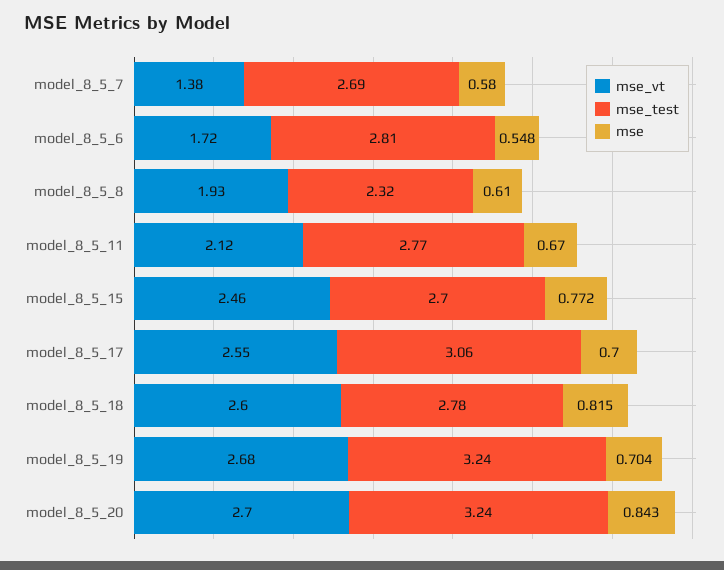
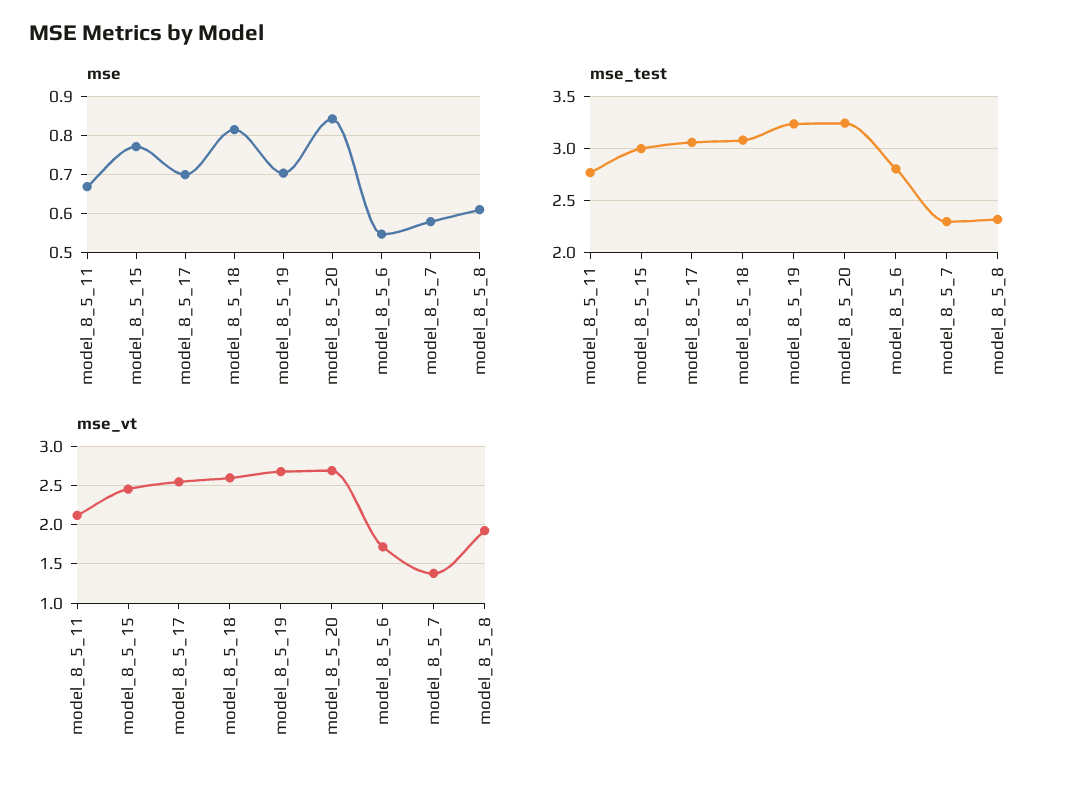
mse_test, model_8_5_7: 2.69 -> 2.3
mse_test, model_8_5_15: 2.7 -> 3
mse_test, model_8_5_18: 2.78 -> 3.1

